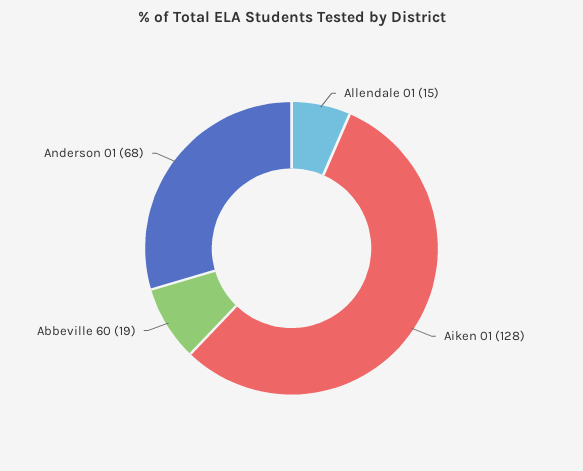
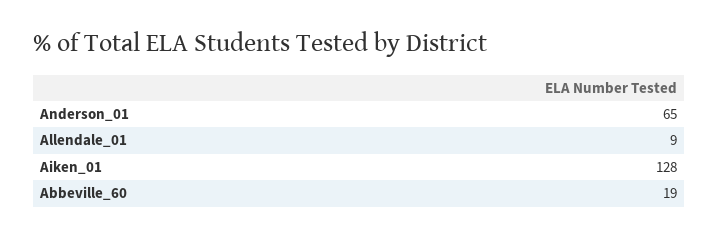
Allendale 01: 15 -> 9
Anderson 01: 68 -> 65

